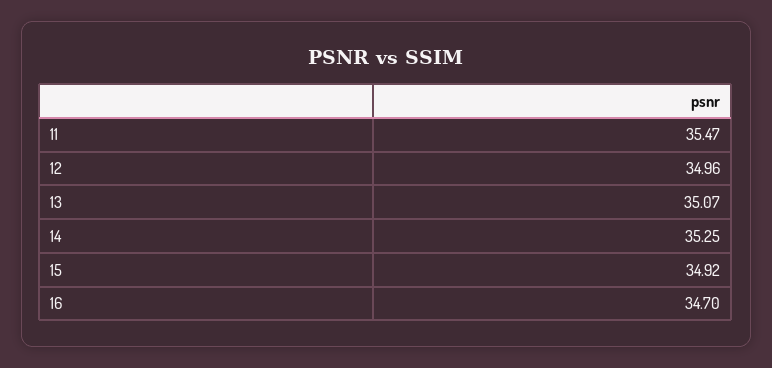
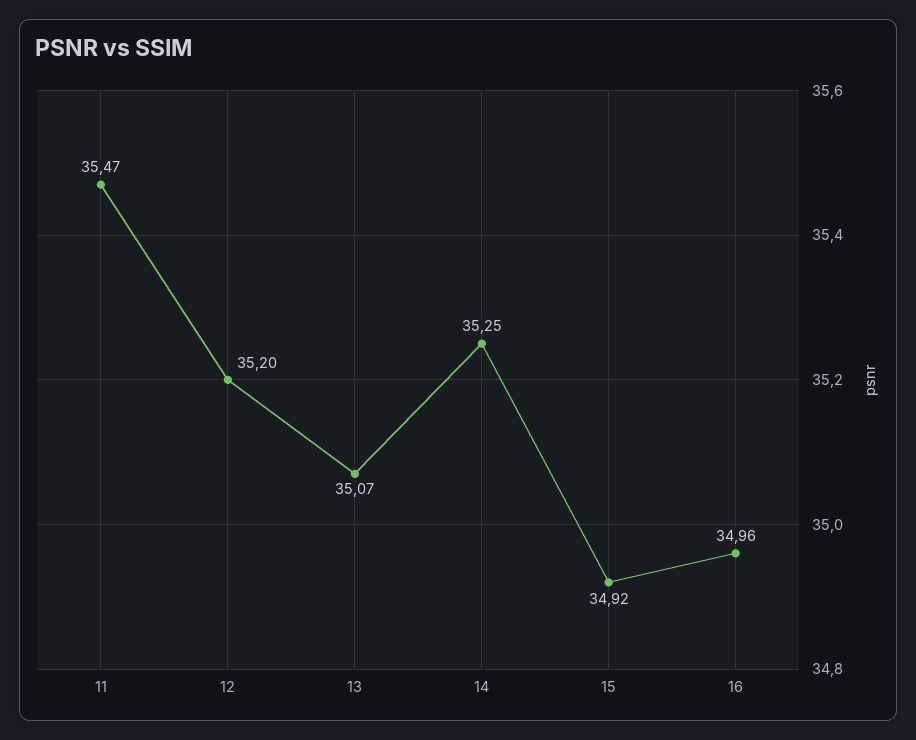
12: 34.96 -> 35.2
16: 34.7 -> 34.96

